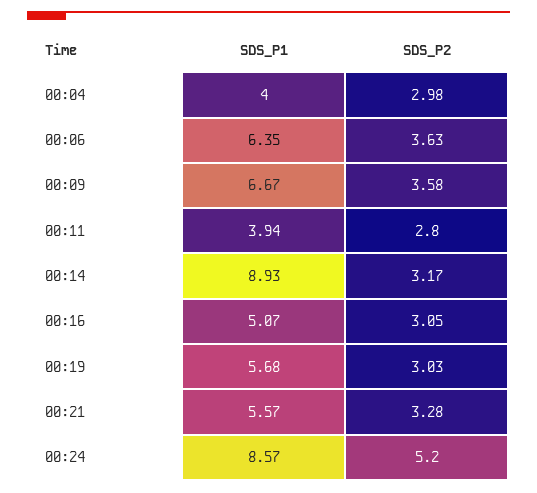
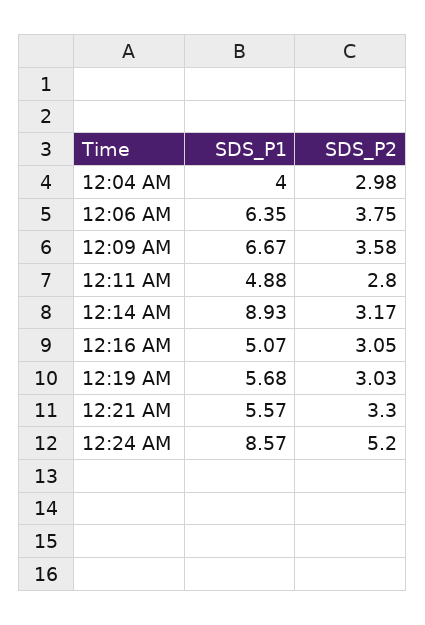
SDS_P2, 00:06: 3.63 -> 3.75
SDS_P1, 00:11: 3.94 -> 4.88
SDS_P2, 00:21: 3.28 -> 3.3

